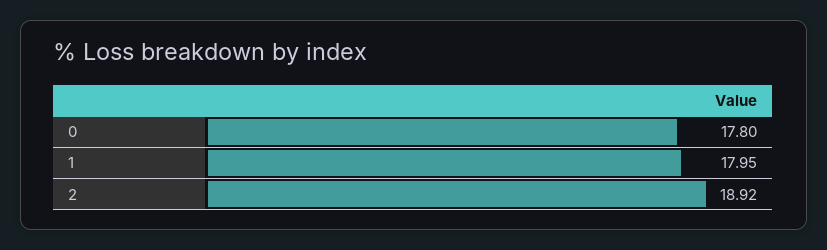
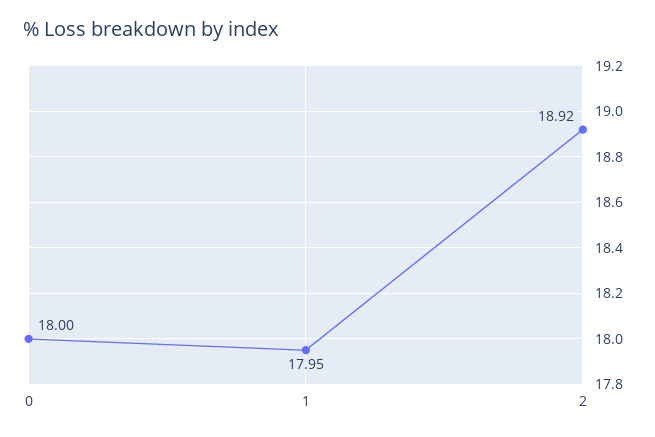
0: 17.8 -> 18

